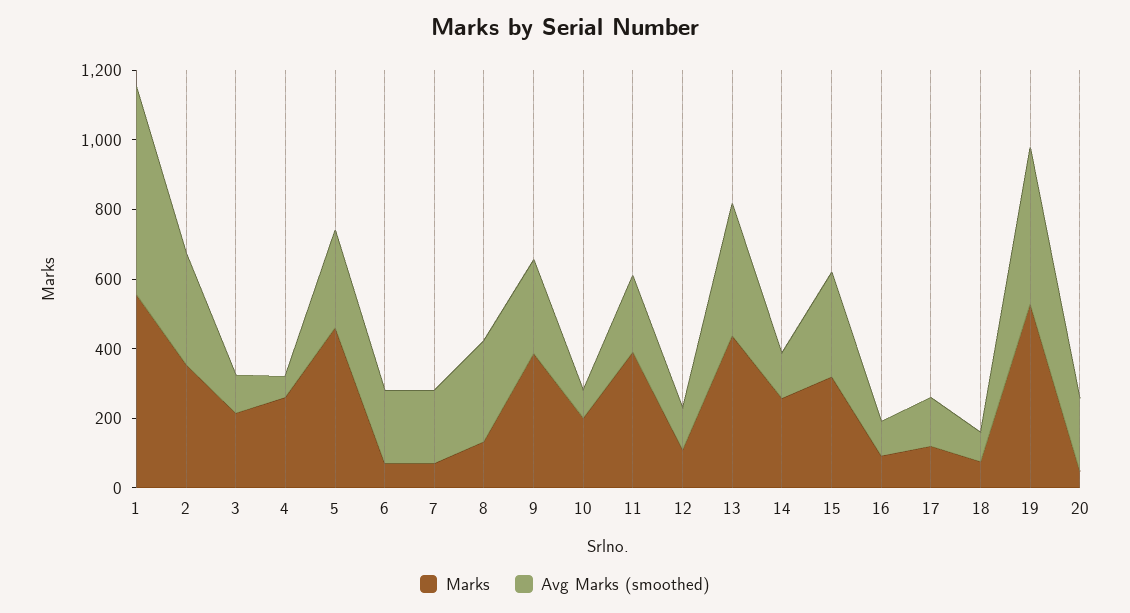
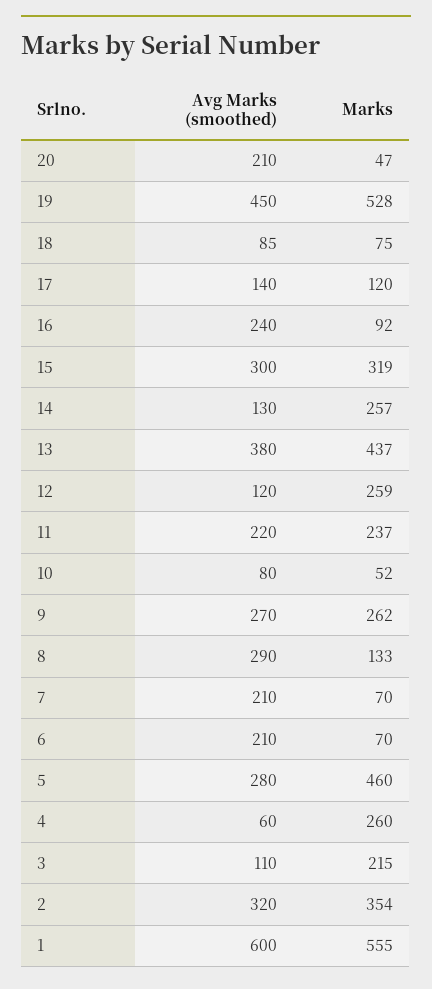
Marks, 9: 400 -> 262
Marks, 10: 200 -> 52
Marks, 11: 400 -> 237
Marks, 12: 100 -> 259
Avg Marks (smoothed), 16: 100 -> 240

